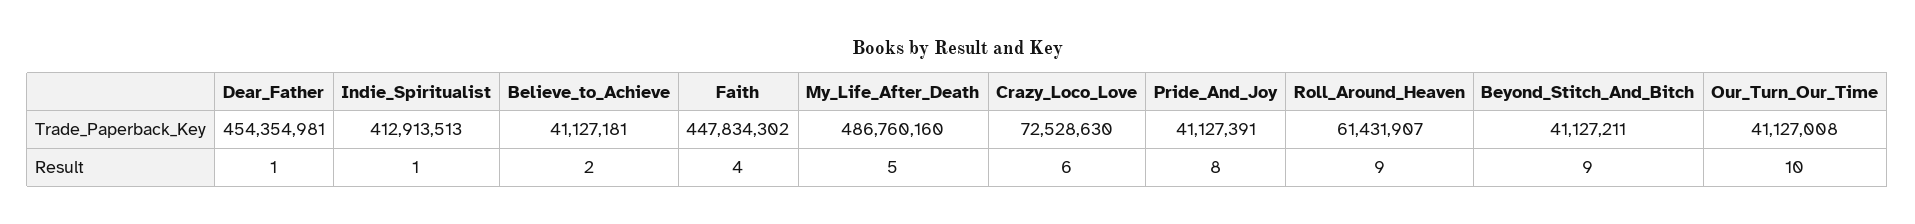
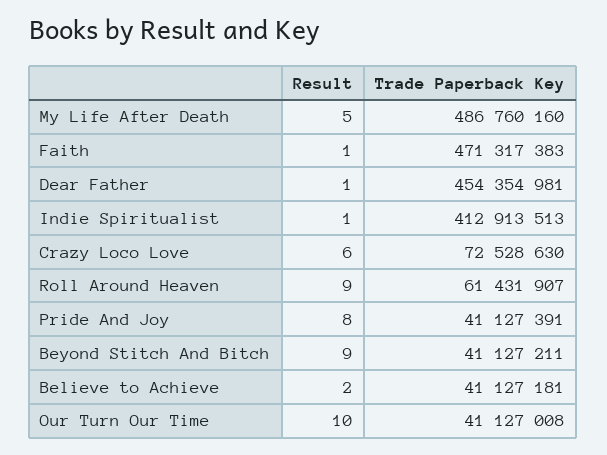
Faith, Trade_Paperback_Key: 447834302 -> 471317383
Faith, Result: 4 -> 1

